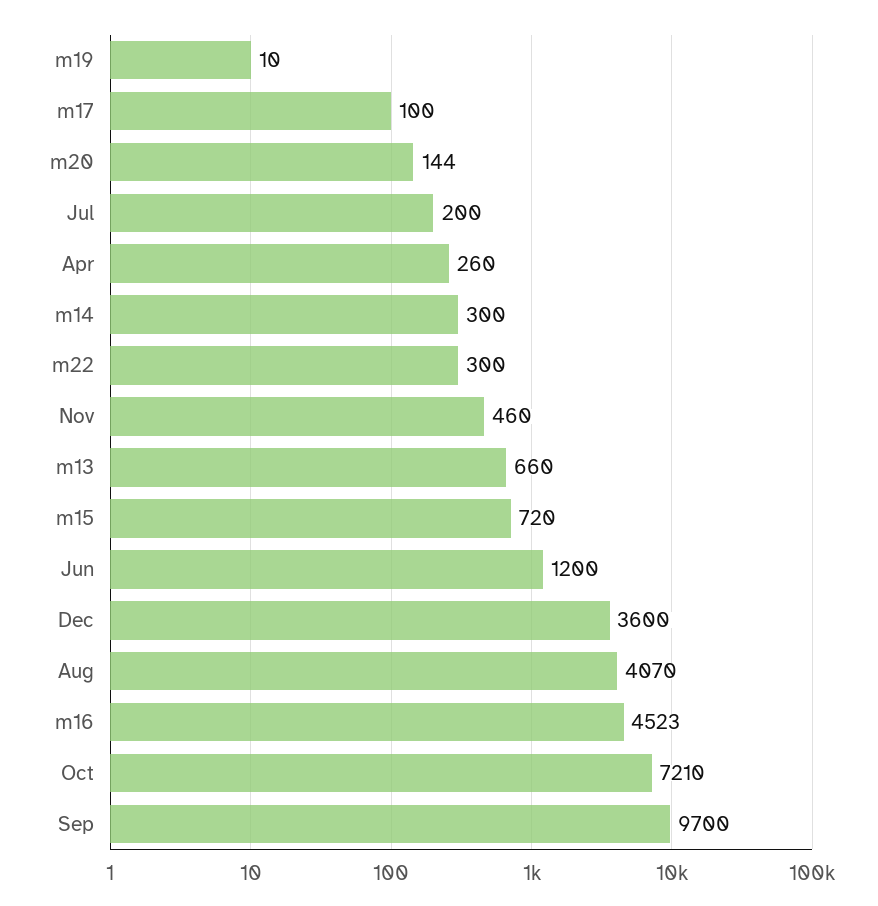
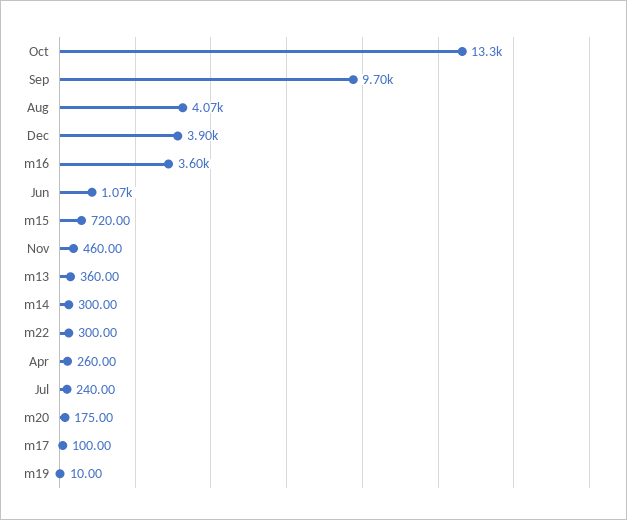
m20: 144 -> 175
Jul: 200 -> 240
m13: 660 -> 360
Jun: 1200 -> 1070
Dec: 3600 -> 3900
m16: 4523 -> 3600
Oct: 7210 -> 13300

